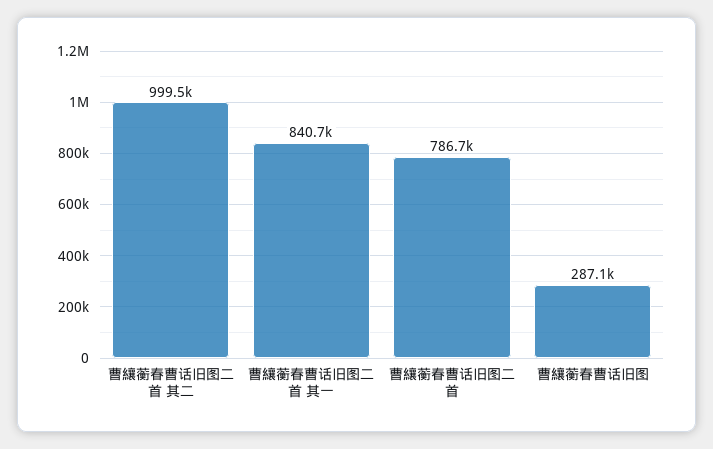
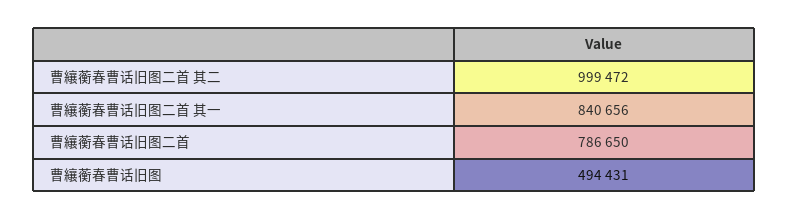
曹纕蘅春曹话旧图: 287100 -> 494431

